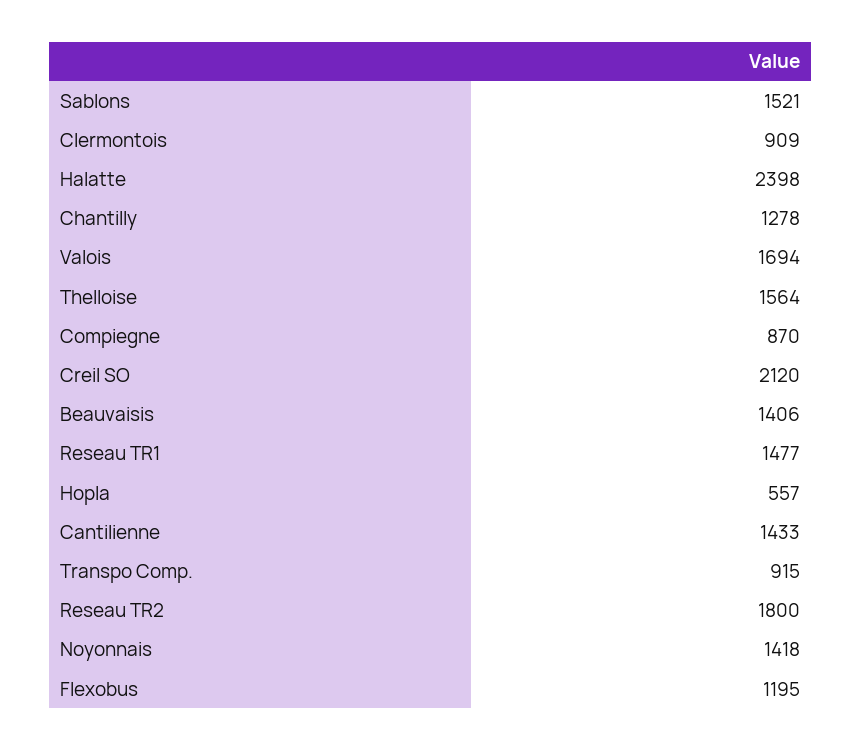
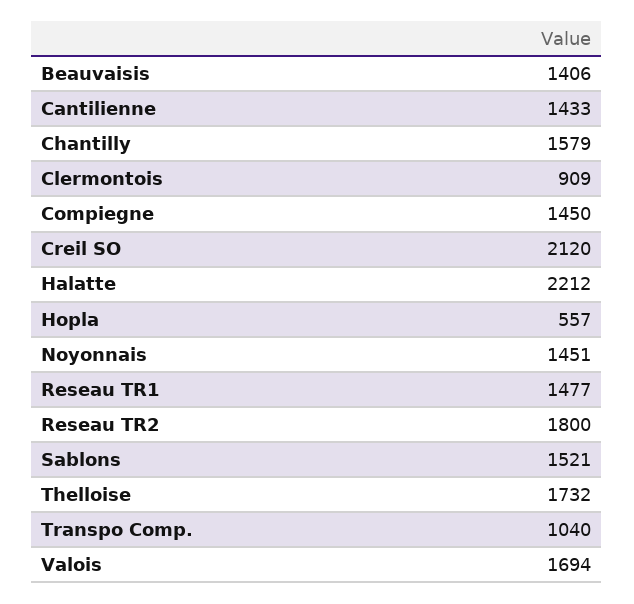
Halatte: 2398 -> 2212
Chantilly: 1278 -> 1579
Thelloise: 1564 -> 1732
Compiegne: 870 -> 1450
Transpo Comp.: 915 -> 1040
Noyonnais: 1418 -> 1451
Flexobus: 1195 -> none

